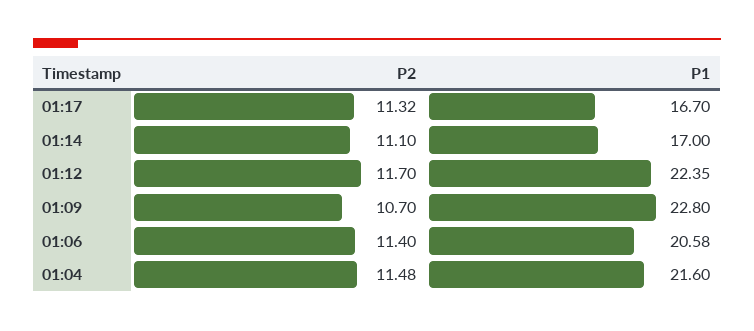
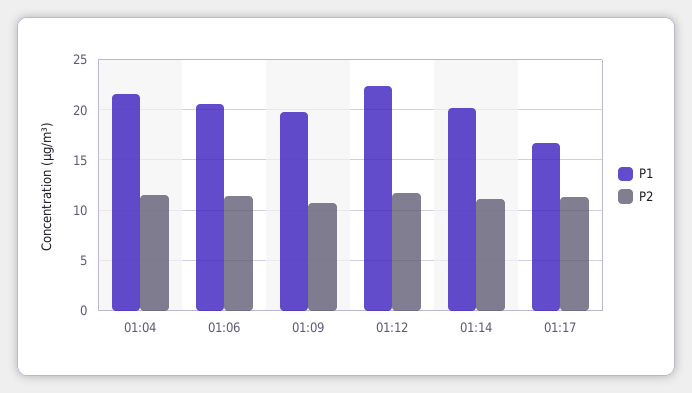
P1, 01:14: 17 -> 20
P1, 01:09: 22.8 -> 20

